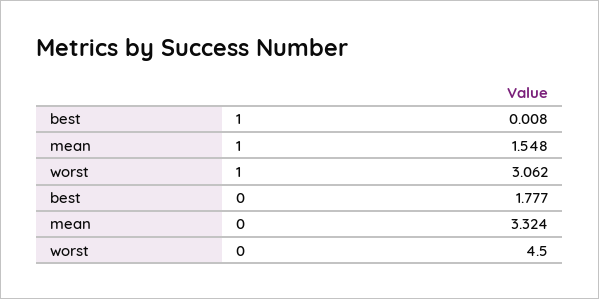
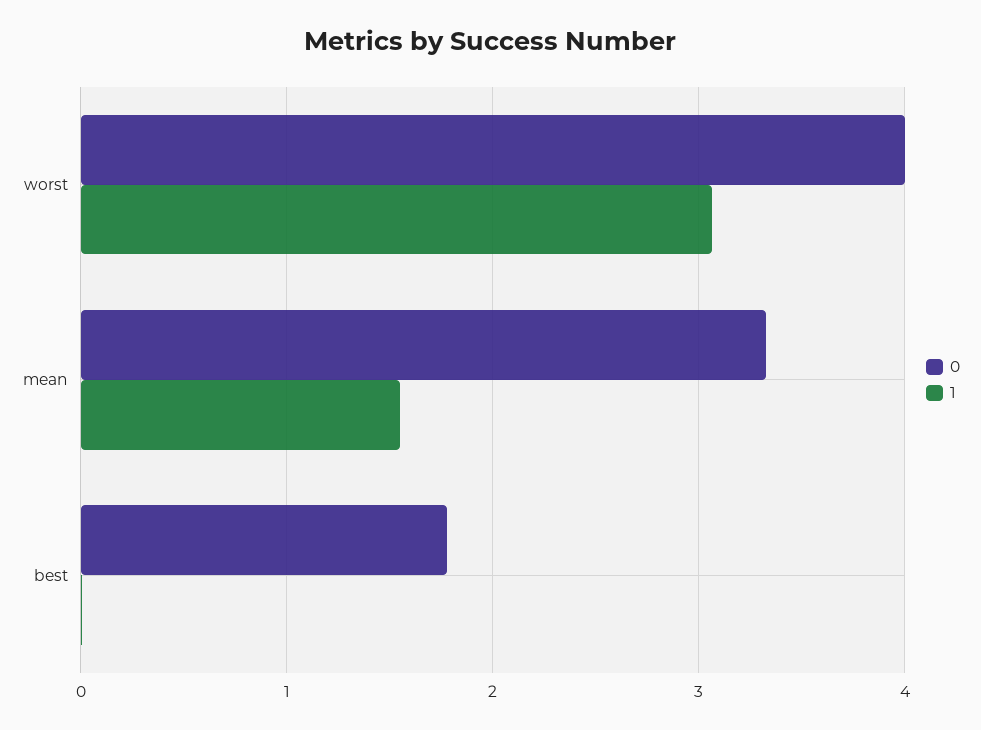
0, worst: 4.5 -> 4

